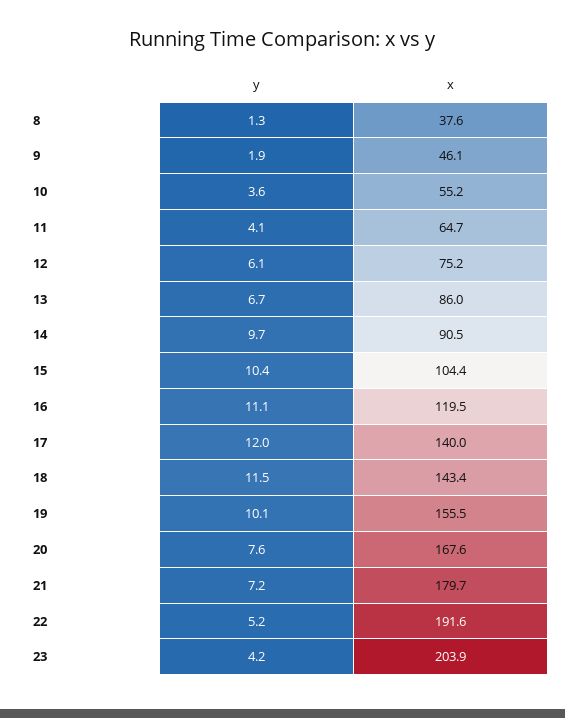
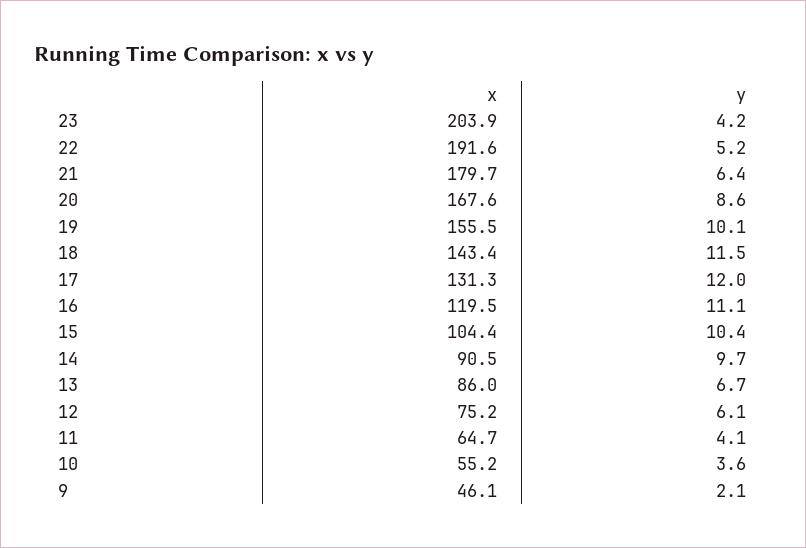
y, 8: 1.3 -> none
x, 8: 37.6 -> none
y, 9: 1.9 -> 2.1
x, 17: 140 -> 131.3
y, 20: 7.6 -> 8.6
y, 21: 7.2 -> 6.4

